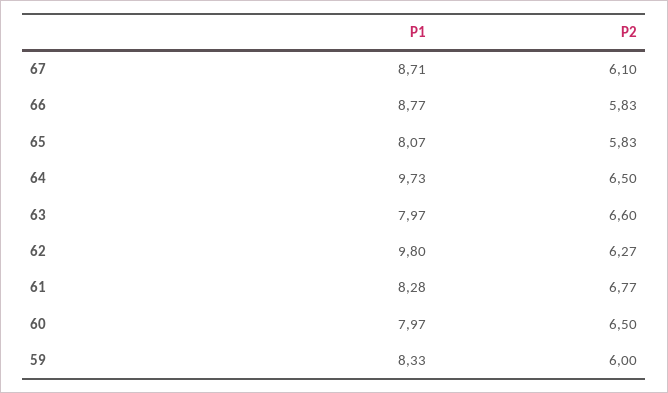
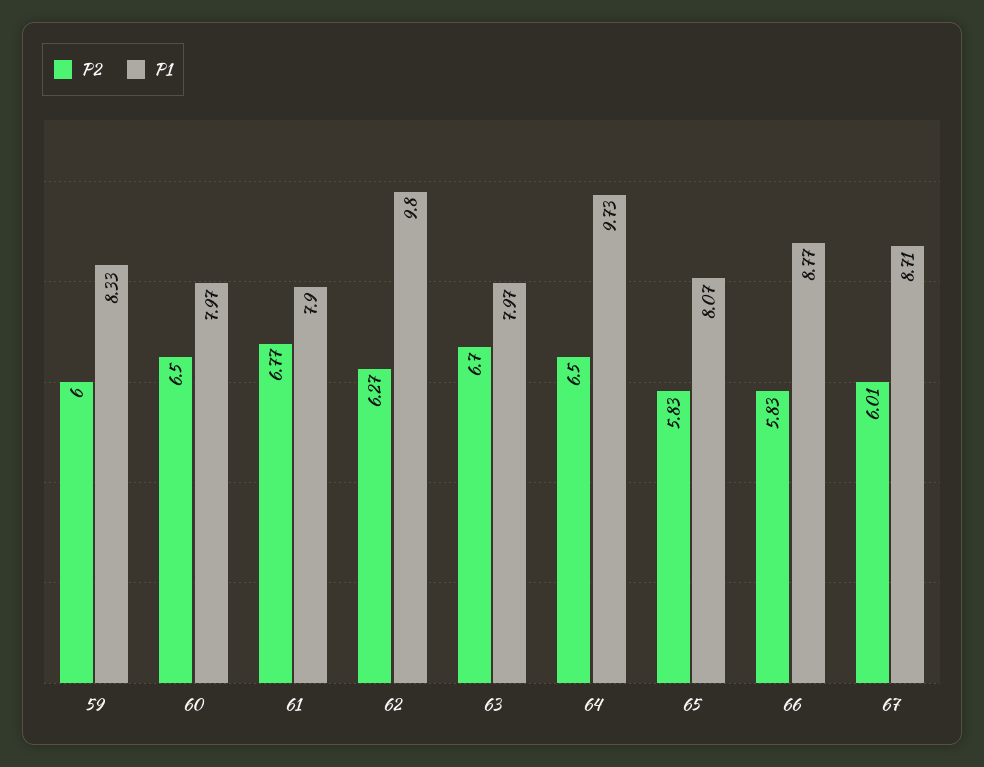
P2, 67: 6.1 -> 6.01
P2, 63: 6.6 -> 6.7
P1, 61: 8.28 -> 7.9

